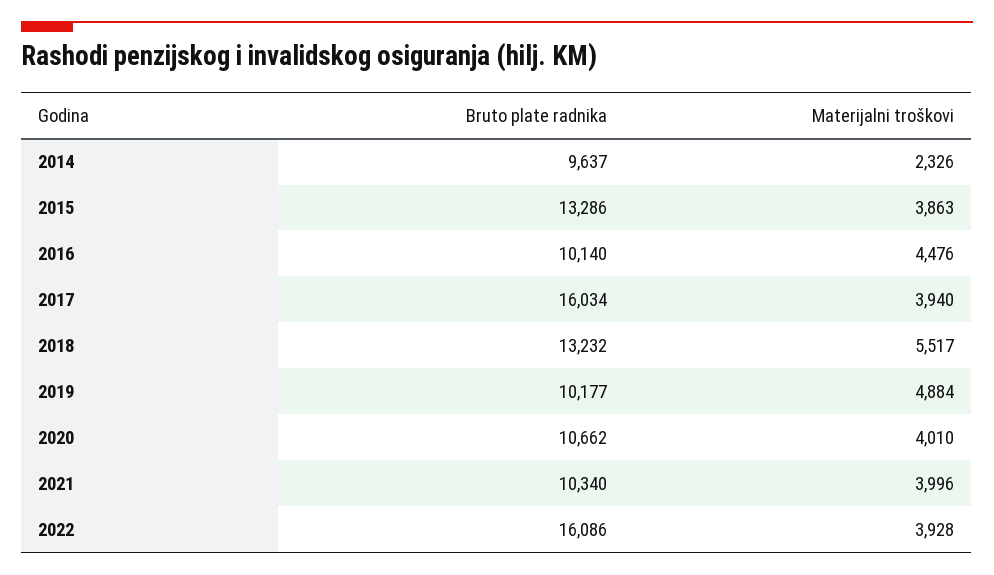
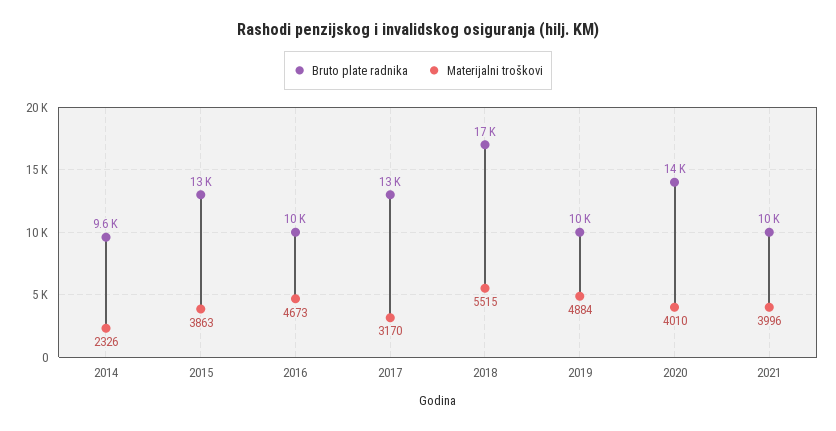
Materijalni troškovi, 2016: 4476 -> 4673
Bruto plate radnika, 2017: 16034 -> 13000
Materijalni troškovi, 2017: 3940 -> 3170
Bruto plate radnika, 2018: 13232 -> 17000
Materijalni troškovi, 2018: 5517 -> 5515
Bruto plate radnika, 2020: 10662 -> 14000
Bruto plate radnika, 2022: 16086 -> none
Materijalni troškovi, 2022: 3928 -> none

